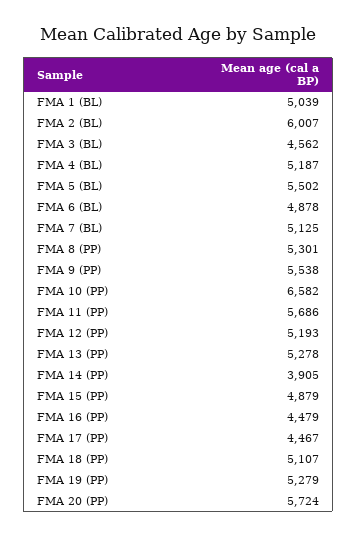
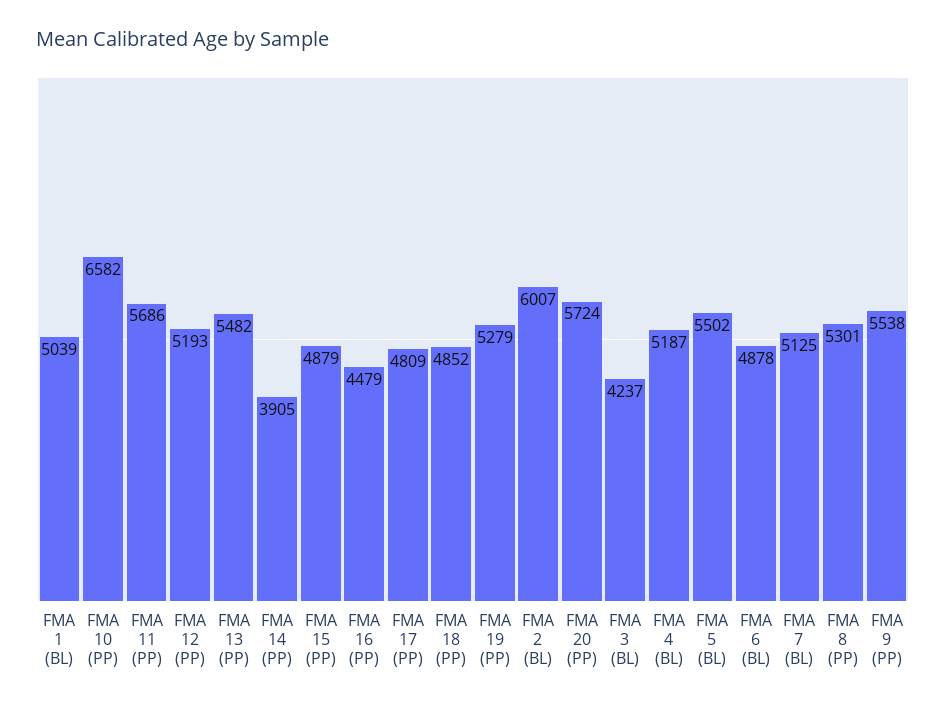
FMA 3 (BL): 4562 -> 4237
FMA 13 (PP): 5278 -> 5482
FMA 17 (PP): 4467 -> 4809
FMA 18 (PP): 5107 -> 4852

